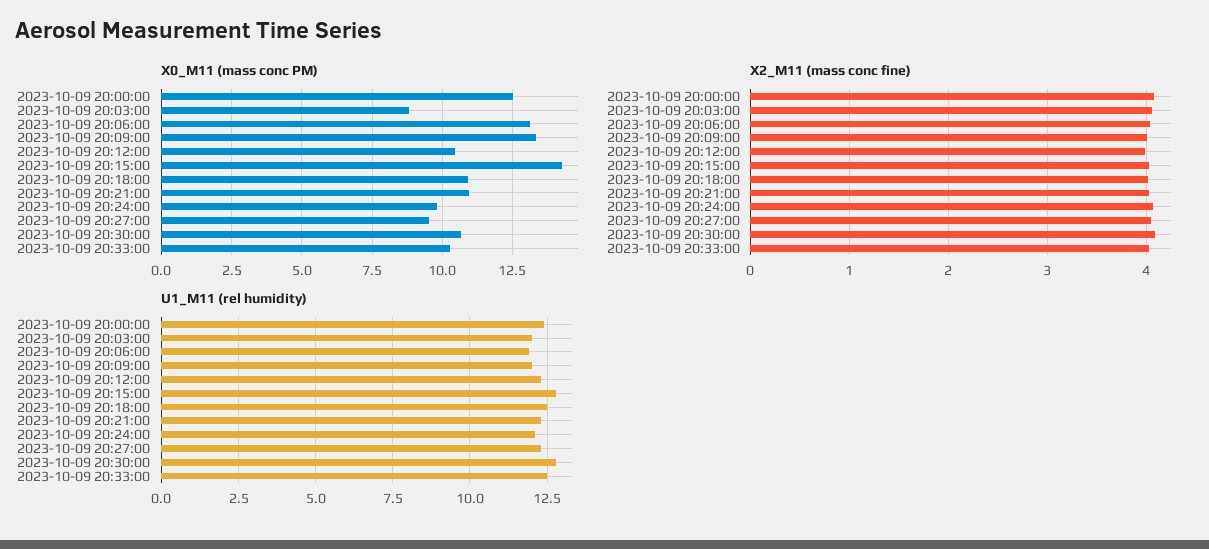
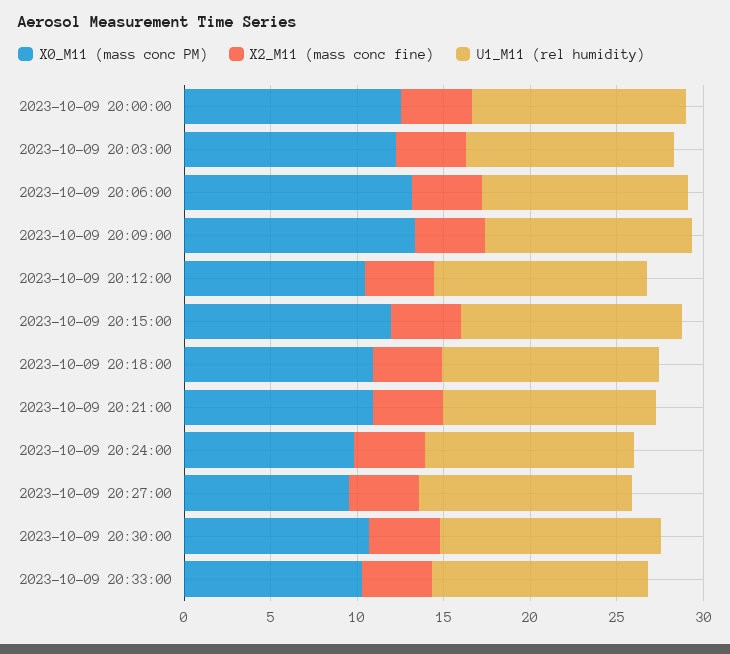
X0_M11 (mass conc PM), 2023-10-09 20:03:00: 8.75 -> 12
X0_M11 (mass conc PM), 2023-10-09 20:15:00: 14.25 -> 12

